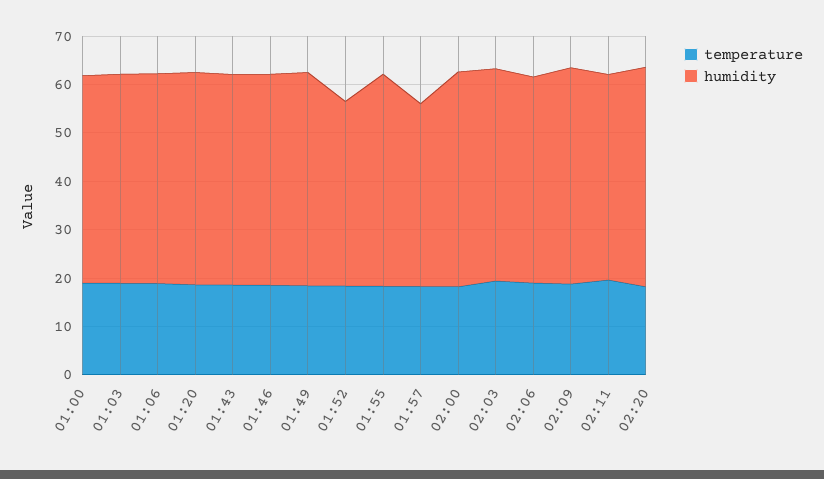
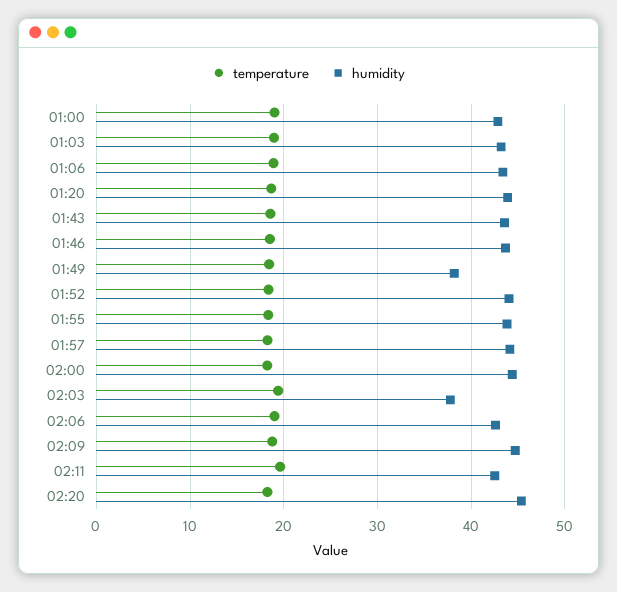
humidity, 01:49: 44 -> 38
humidity, 01:52: 38 -> 44
humidity, 01:57: 38 -> 44
humidity, 02:03: 44 -> 38

